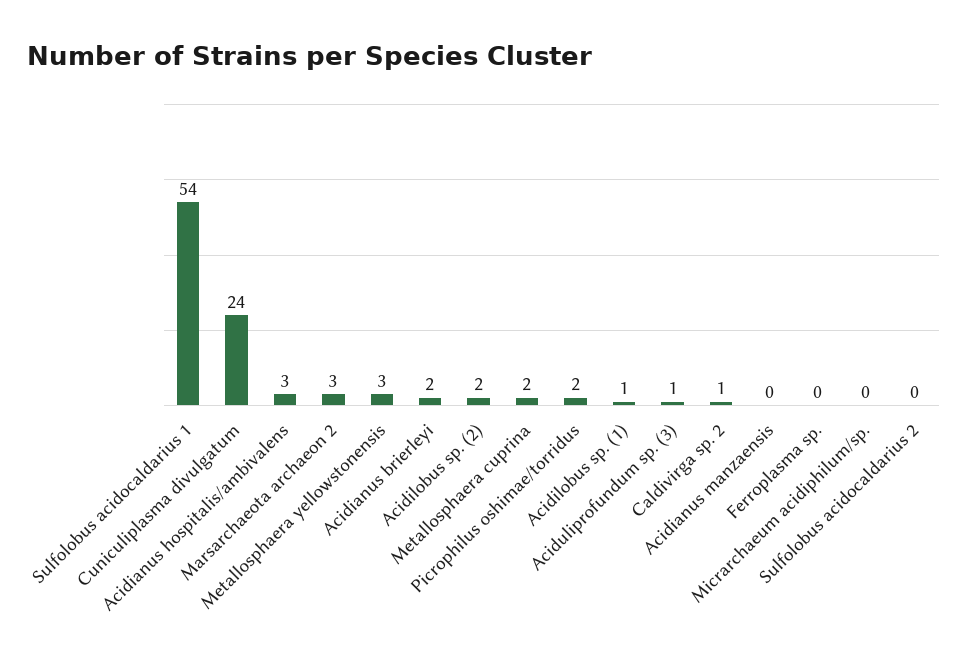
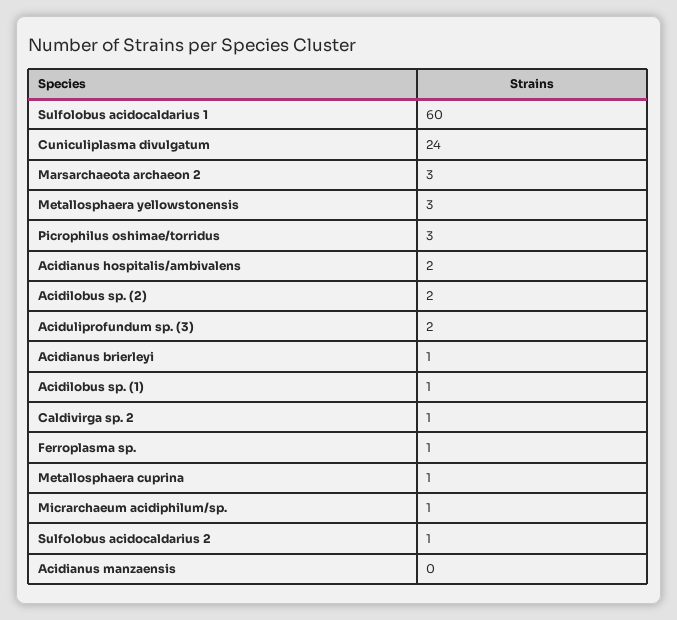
Sulfolobus acidocaldarius 1: 54 -> 60
Acidianus hospitalis/ambivalens: 3 -> 2
Acidianus brierleyi: 2 -> 1
Metallosphaera cuprina: 2 -> 1
Picrophilus oshimae/torridus: 2 -> 3
Aciduliprofundum sp. (3): 1 -> 2
Ferroplasma sp.: 0 -> 1
Micrarchaeum acidiphilum/sp.: 0 -> 1
Sulfolobus acidocaldarius 2: 0 -> 1

